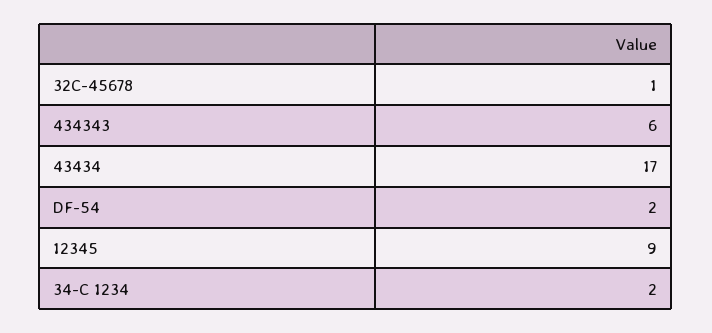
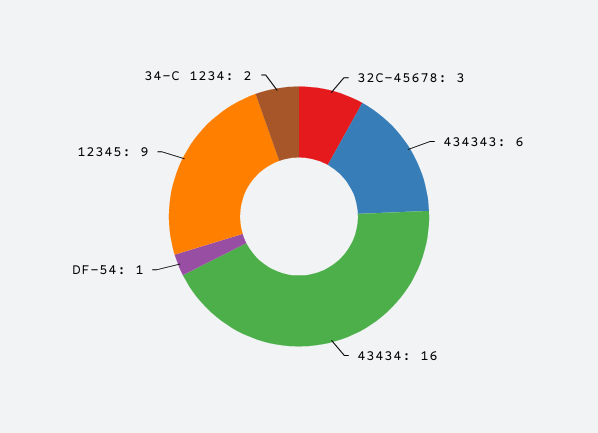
32C-45678: 1 -> 3
43434: 17 -> 16
DF-54: 2 -> 1

